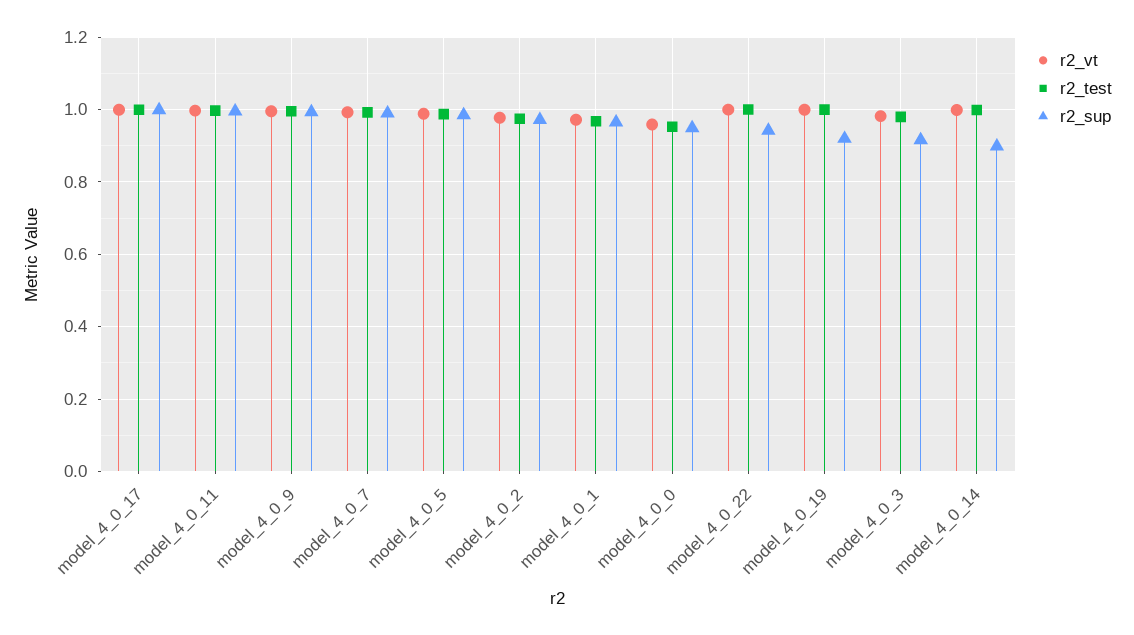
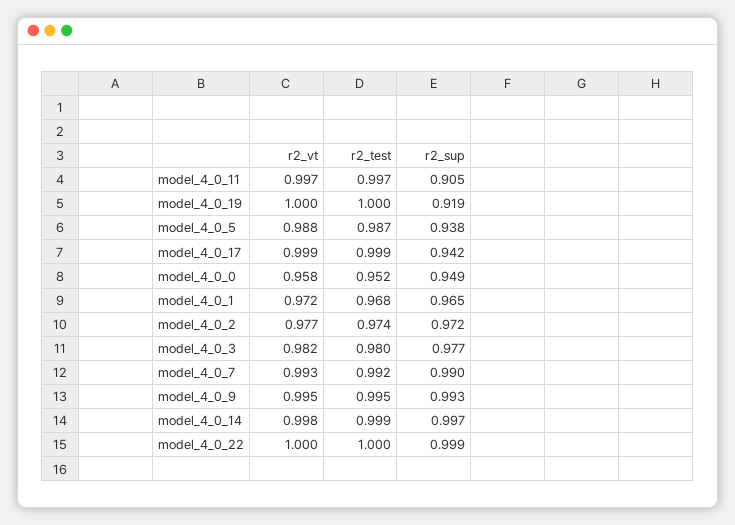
r2_sup, model_4_0_17: 1 -> 0.942
r2_sup, model_4_0_11: 1 -> 0.905
r2_sup, model_4_0_5: 0.98 -> 0.938
r2_sup, model_4_0_22: 0.94 -> 0.999
r2_sup, model_4_0_3: 0.92 -> 0.977
r2_sup, model_4_0_14: 0.9 -> 0.997

